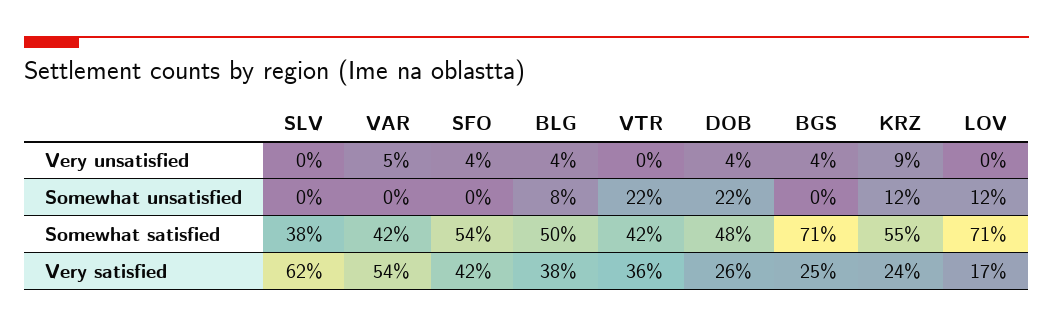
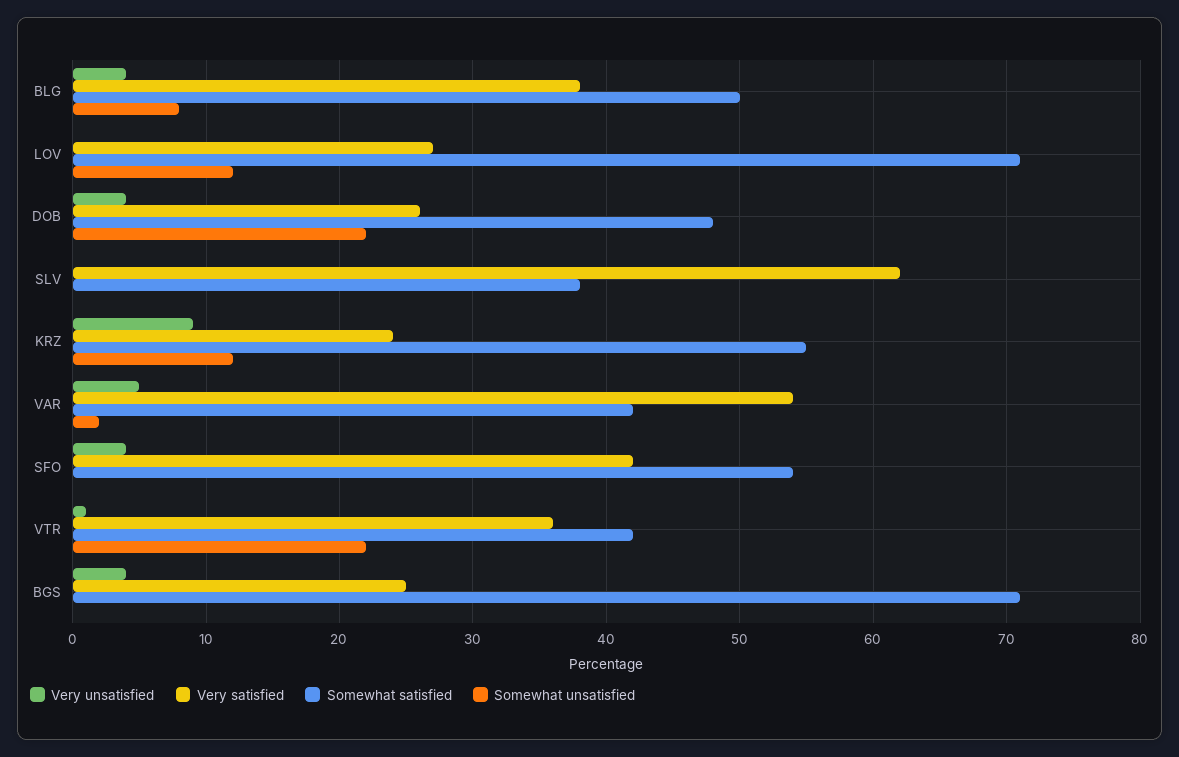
Very unsatisfied, VTR: 0 -> 1
Somewhat unsatisfied, VAR: 0 -> 2
Very satisfied, LOV: 17 -> 27

